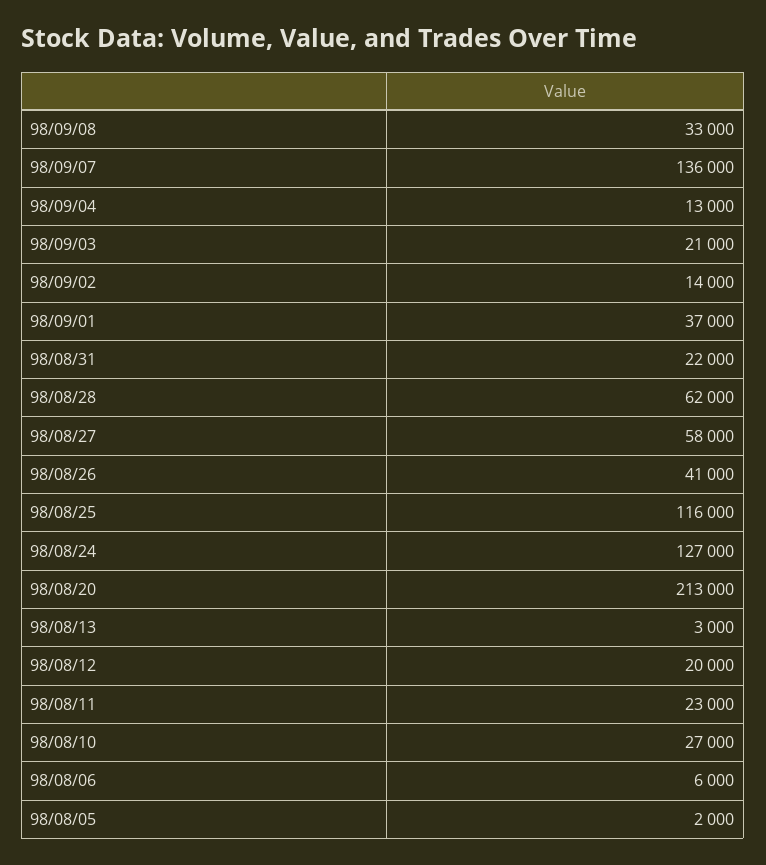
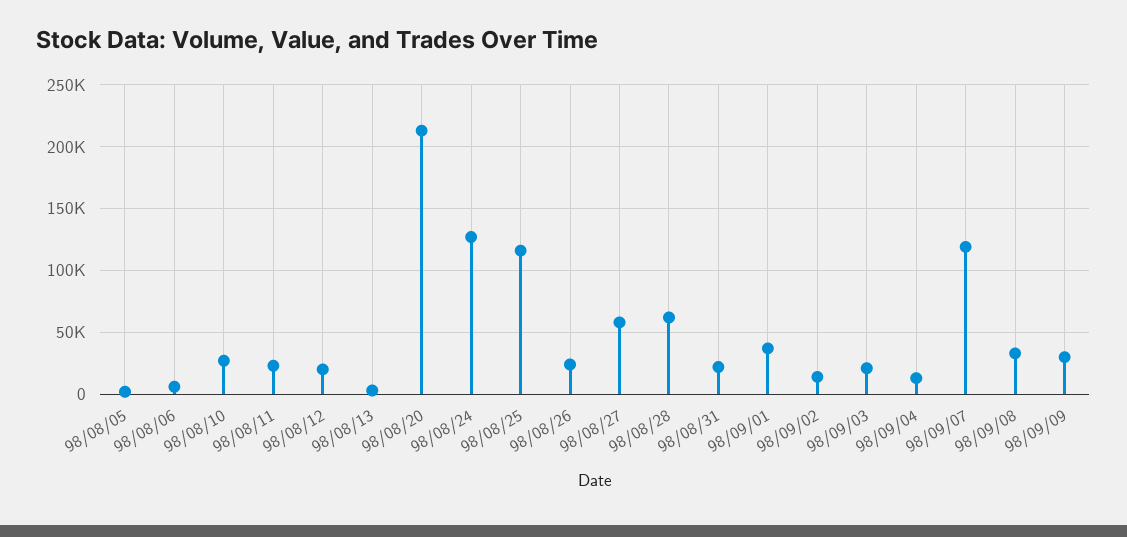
98/09/07: 136000 -> 120000
98/08/26: 41000 -> 25000
98/09/09: none -> 30000

